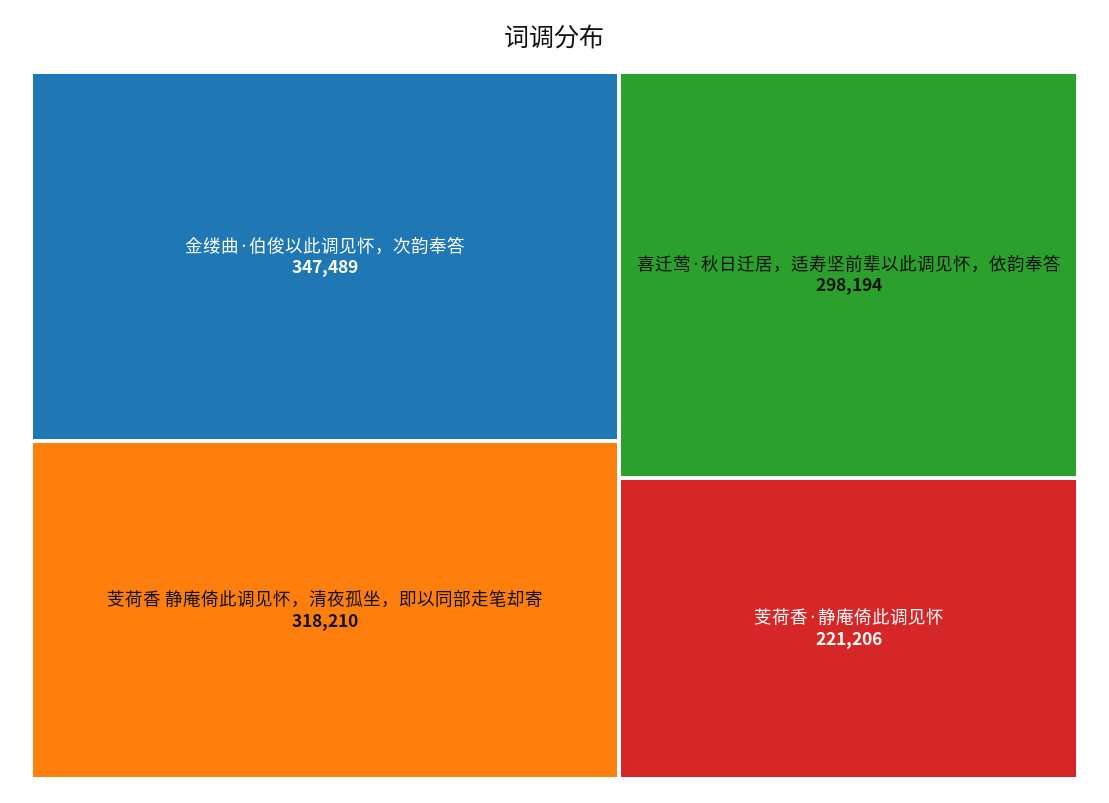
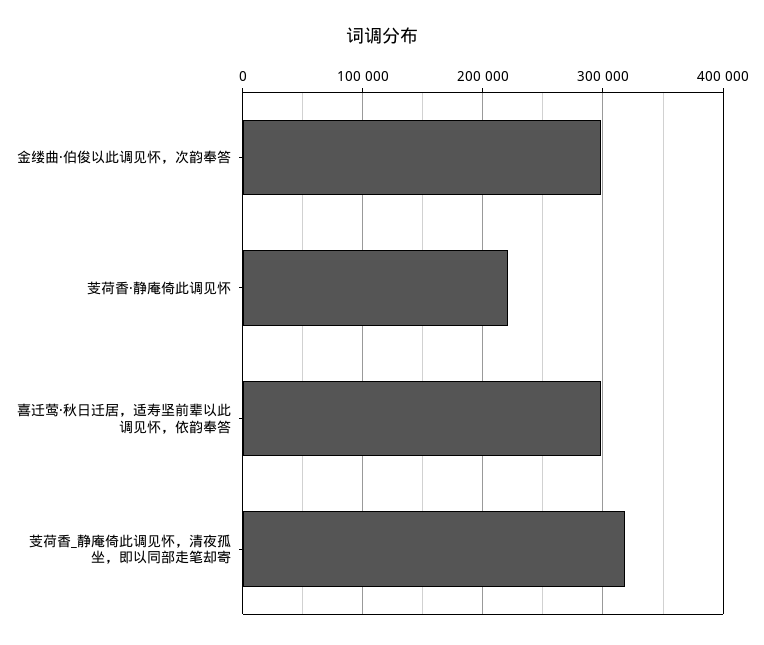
金缕曲·伯俊以此调见怀，次韵奉答: 347489 -> 300000

